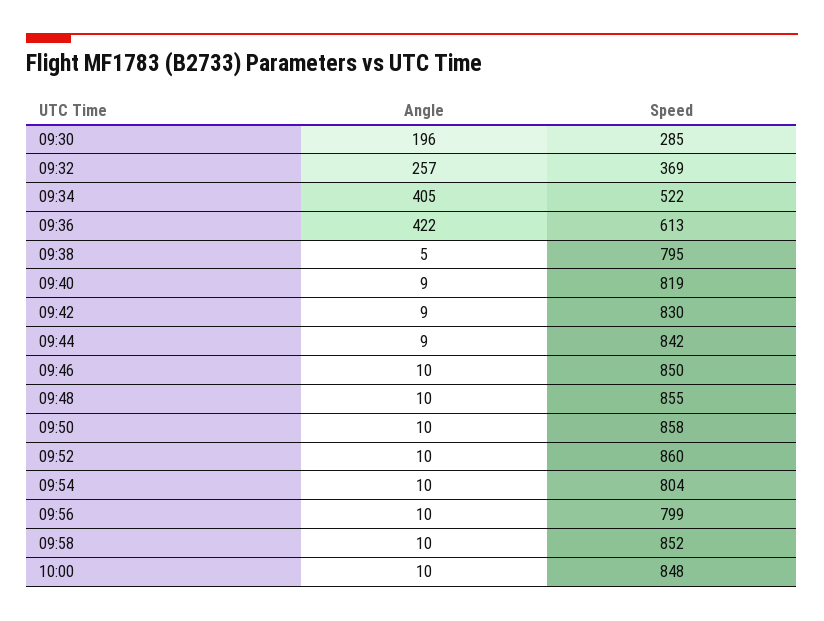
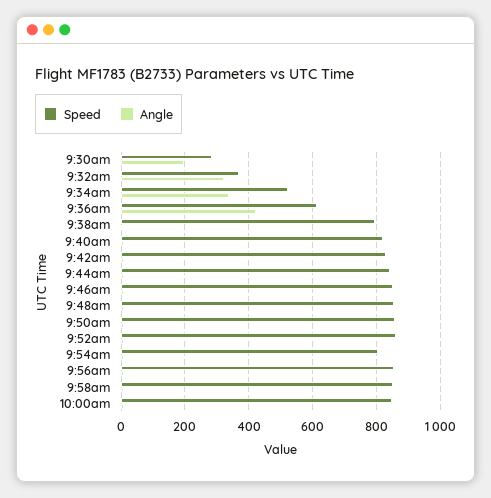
Angle, 09:32: 257 -> 320
Angle, 09:34: 405 -> 340
Speed, 09:56: 799 -> 860

